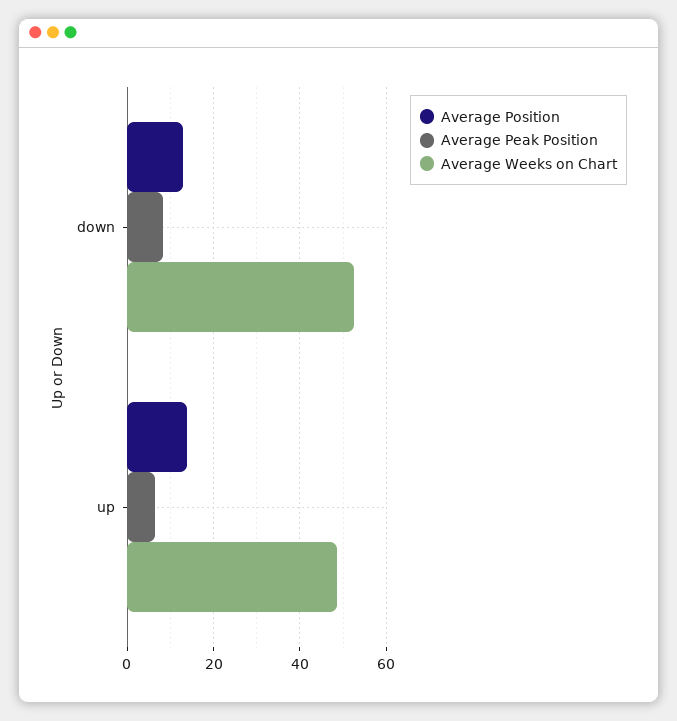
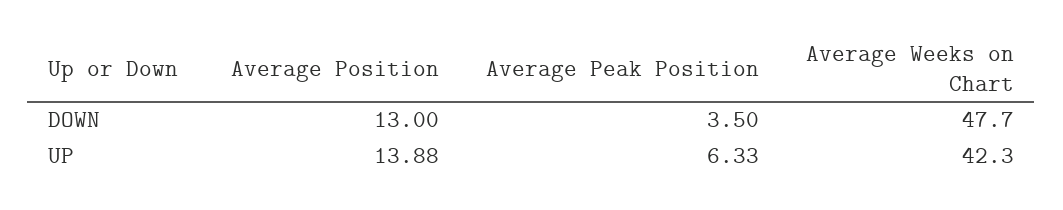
Average Peak Position, down: 8 -> 3.5
Average Weeks on Chart, down: 52 -> 47.7
Average Weeks on Chart, up: 48 -> 42.3

